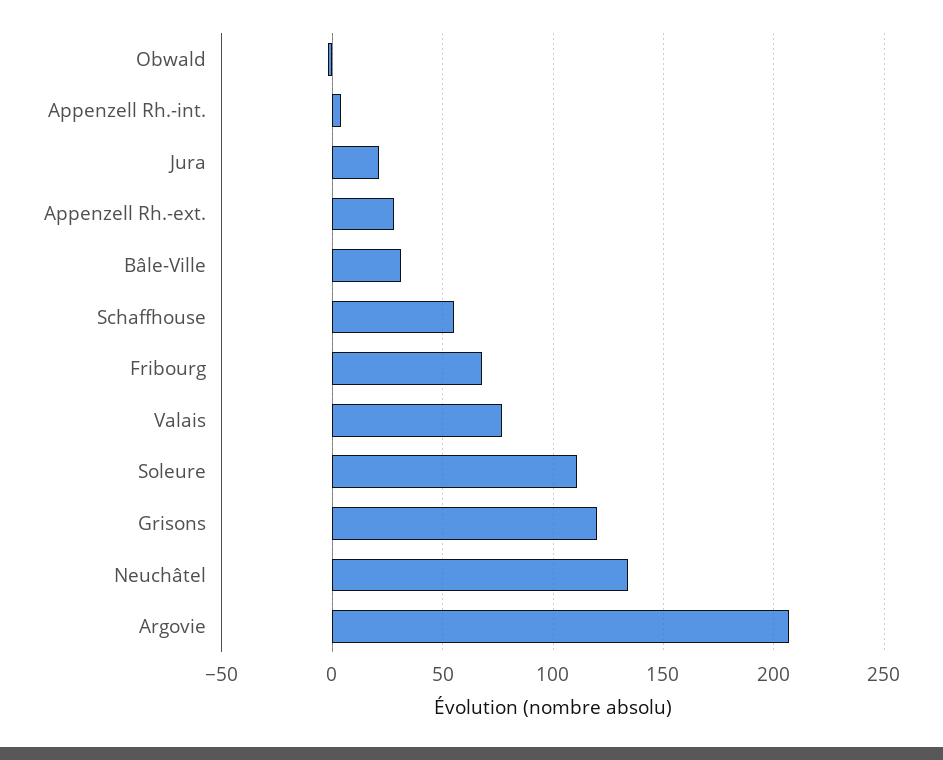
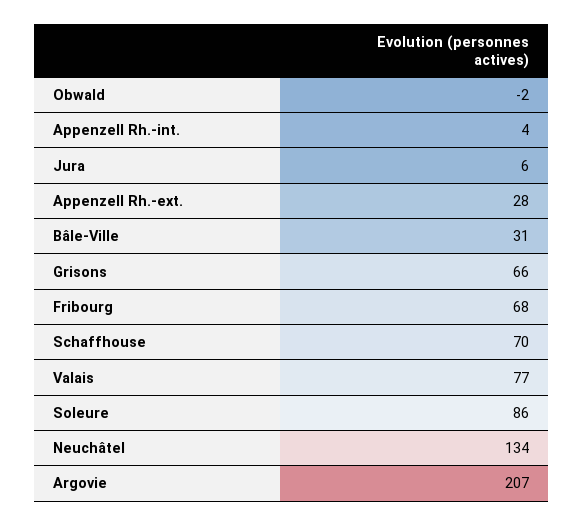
Jura: 20 -> 6
Schaffhouse: 55 -> 70
Soleure: 110 -> 86
Grisons: 120 -> 66

